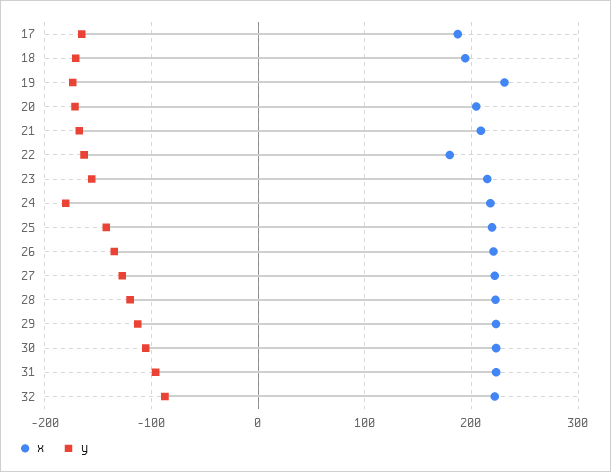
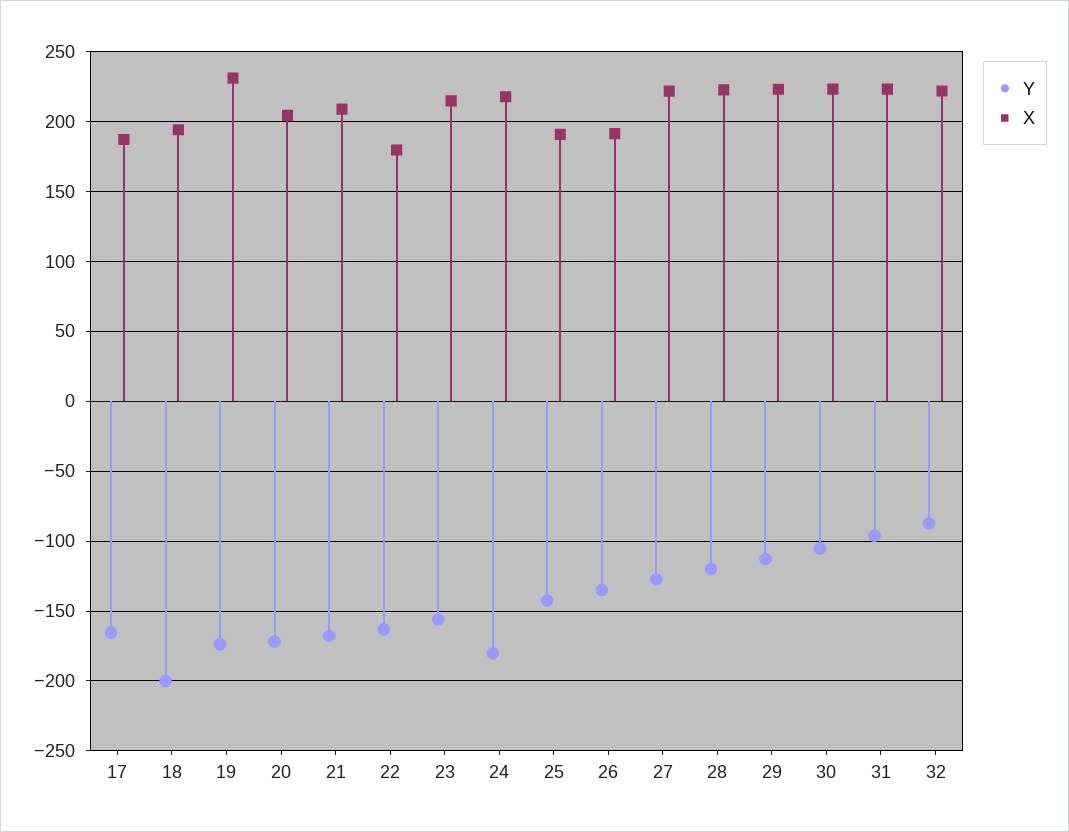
y, 18: -170 -> -200
x, 25: 220 -> 190
x, 26: 220 -> 190

